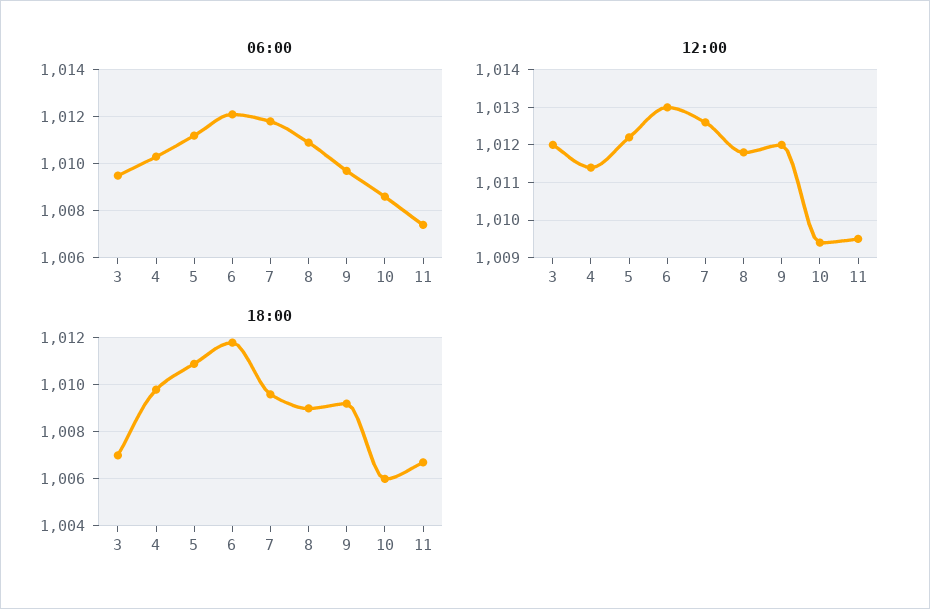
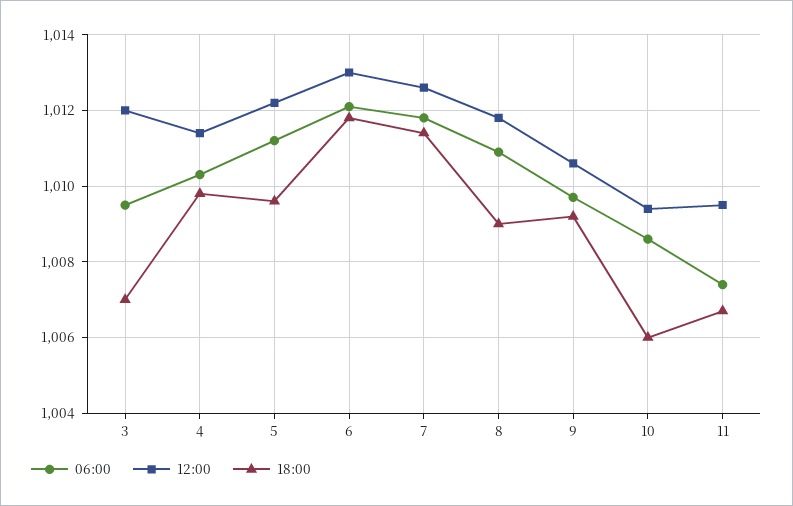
12:00, 9: 1012 -> 1010.5
18:00, 5: 1011 -> 1009.5
18:00, 7: 1009.5 -> 1011.5

